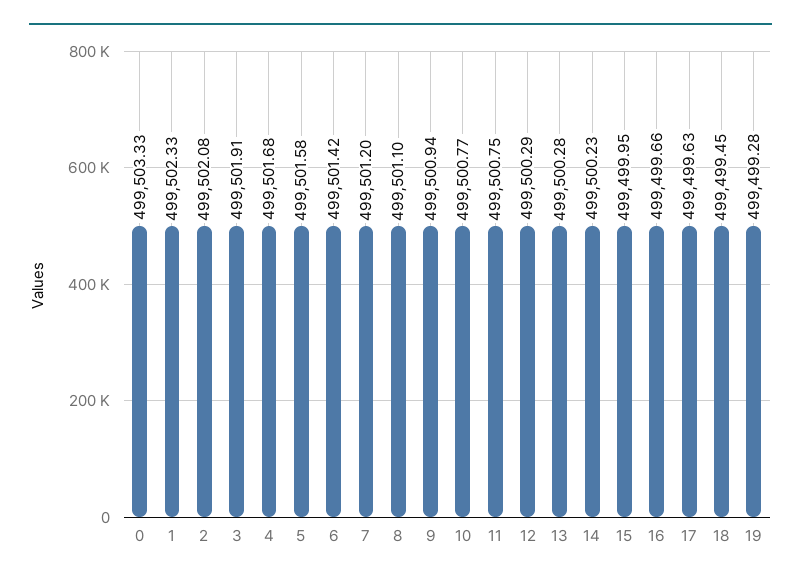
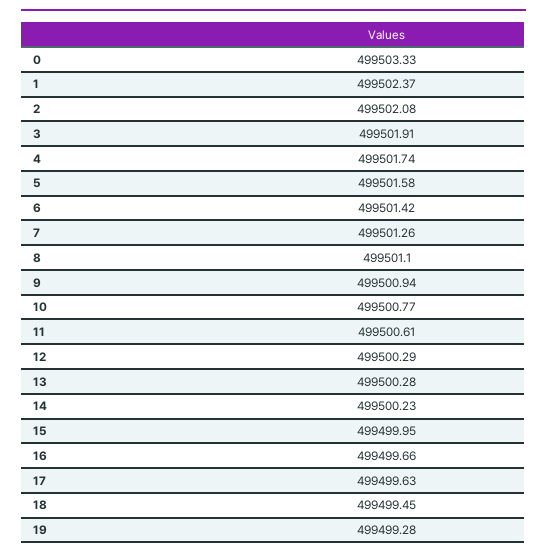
1: 499502.33 -> 499502.37
4: 499501.68 -> 499501.74
7: 499501.2 -> 499501.26
11: 499500.75 -> 499500.61

